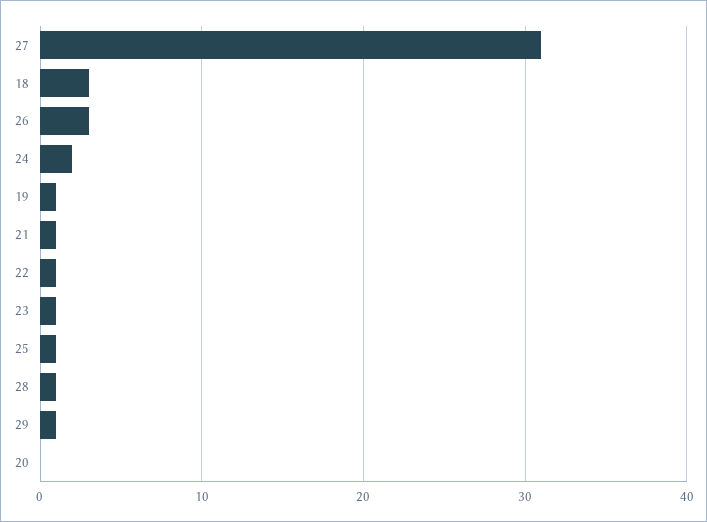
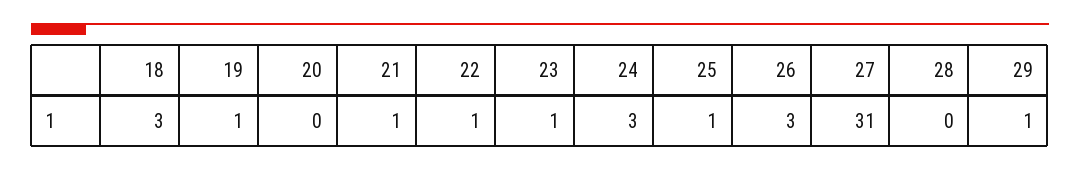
24: 2 -> 3
28: 1 -> 0

